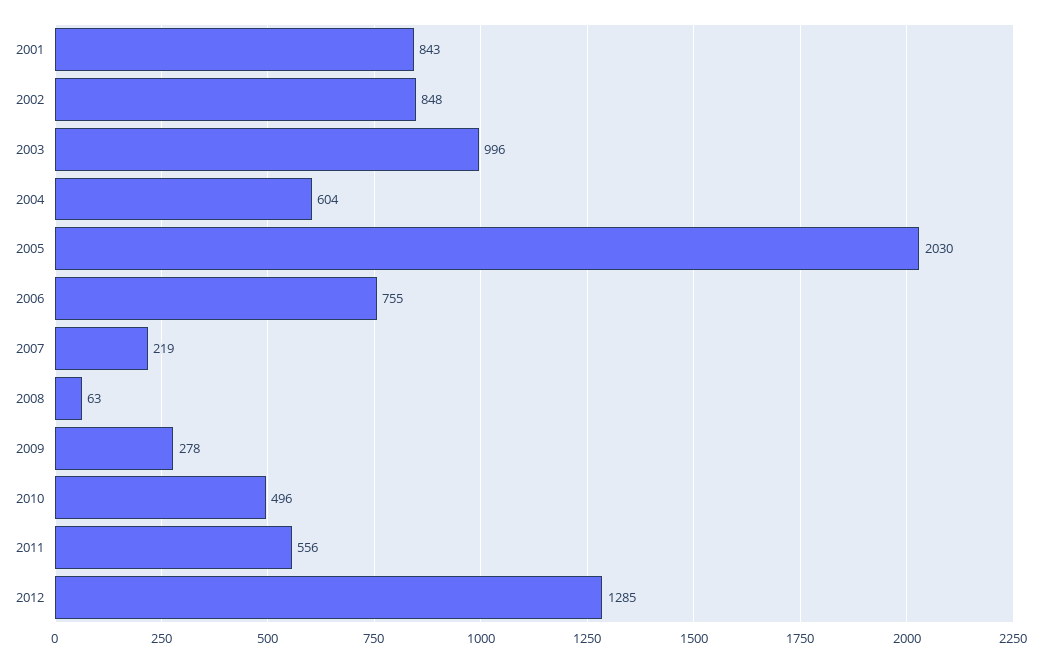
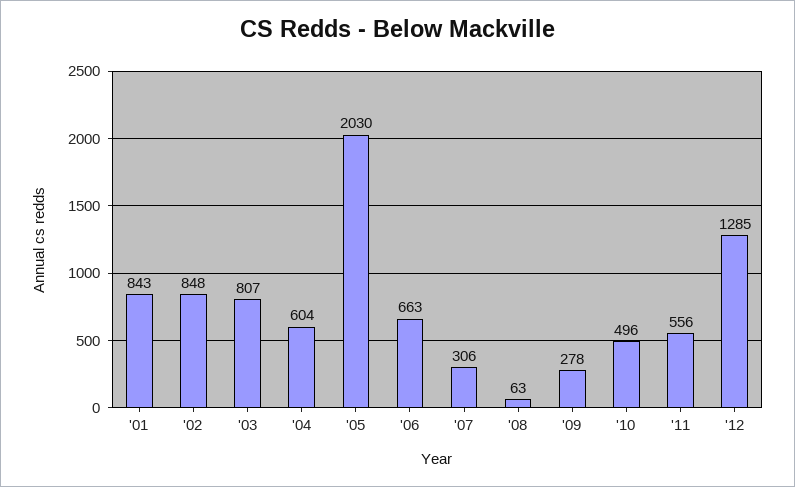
2003: 996 -> 807
2006: 755 -> 663
2007: 219 -> 306

